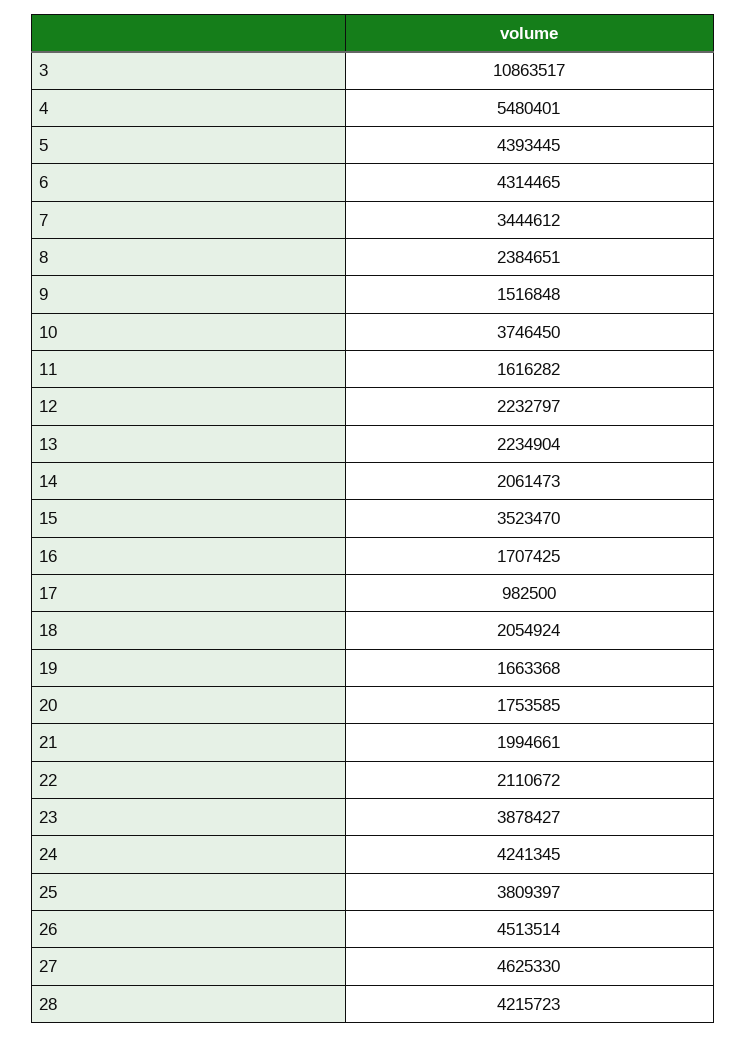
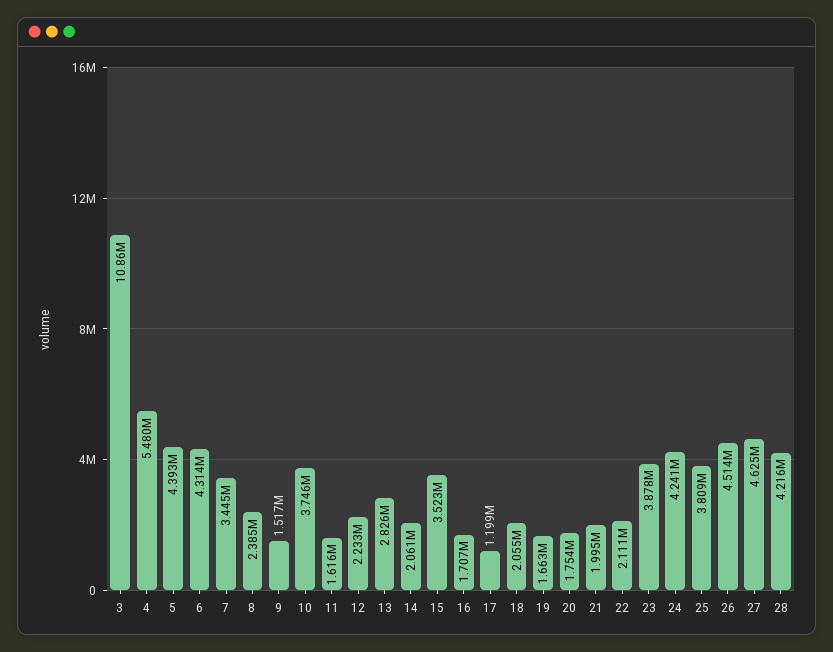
13: 2234904 -> 2826000
17: 982500 -> 1199000

